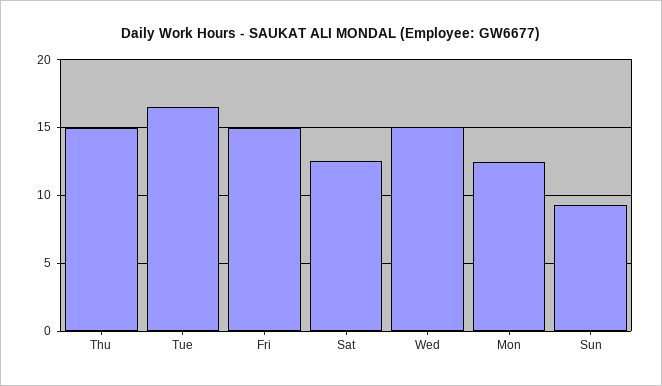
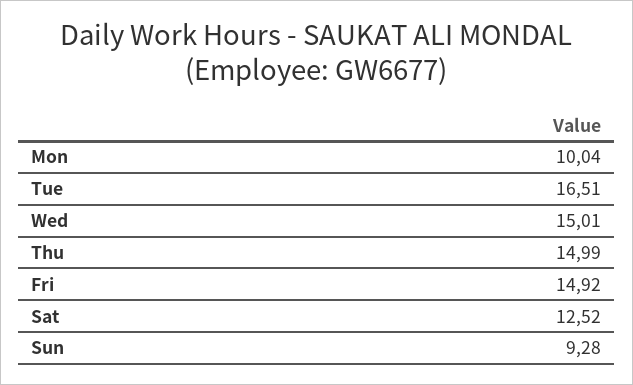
Mon: 12.5 -> 10.04

